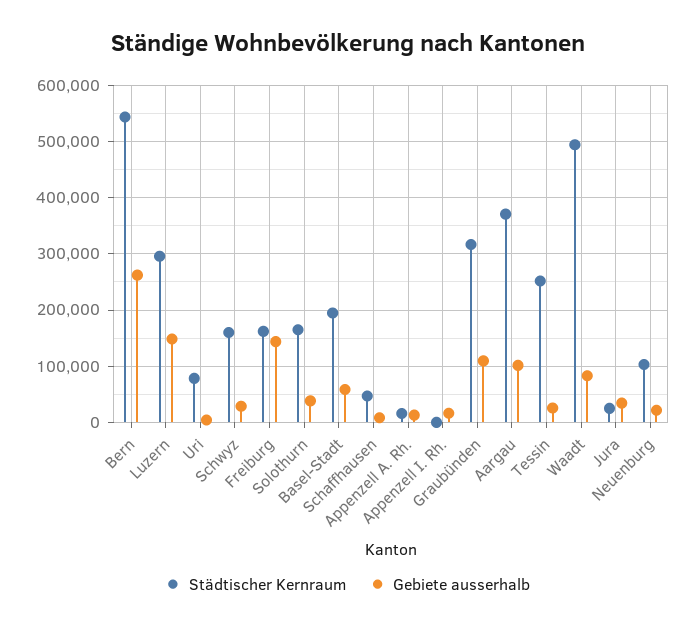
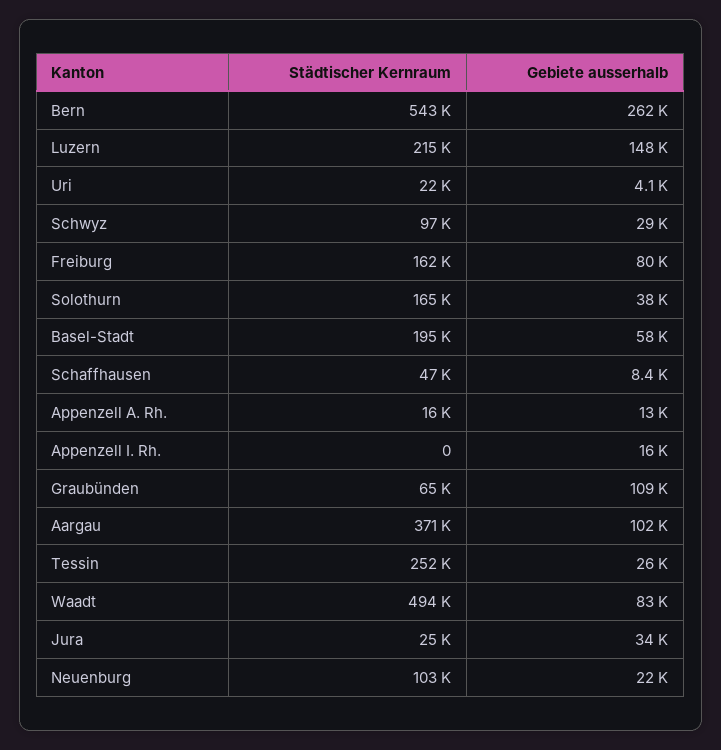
Städtischer Kernraum, Luzern: 300000 -> 215000
Städtischer Kernraum, Uri: 80000 -> 22000
Städtischer Kernraum, Schwyz: 160000 -> 97000
Gebiete ausserhalb, Freiburg: 140000 -> 80000
Städtischer Kernraum, Graubünden: 320000 -> 65000

